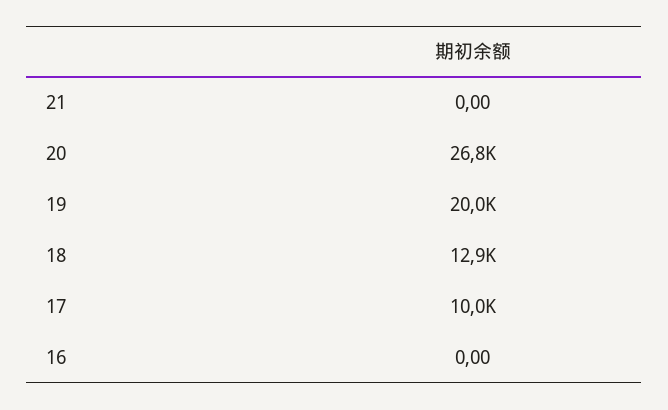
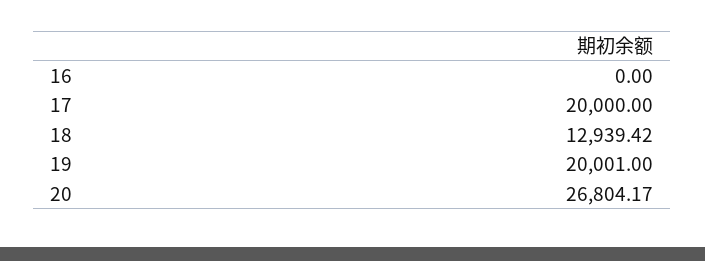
21: 0 -> none
17: 10000 -> 20000

